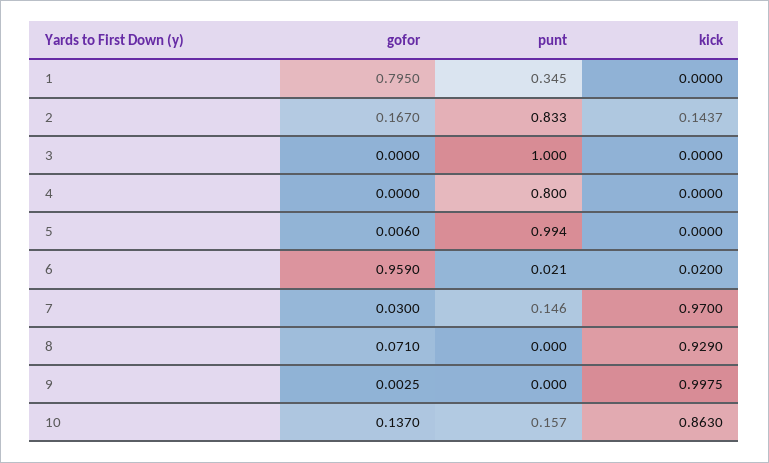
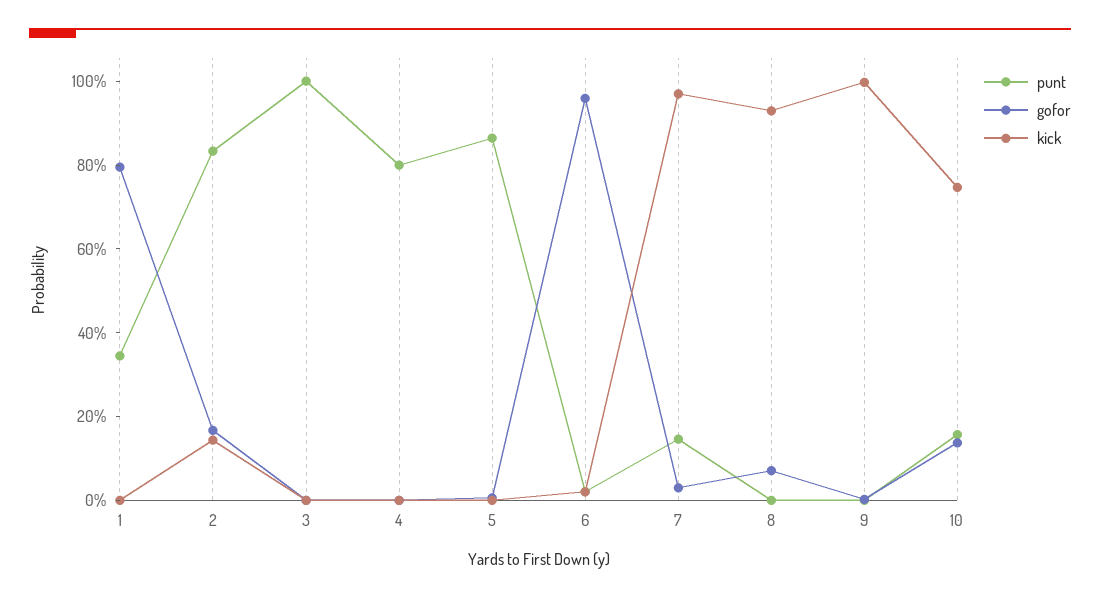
punt, 5: 0.994 -> 0.85
kick, 10: 0.863 -> 0.75

